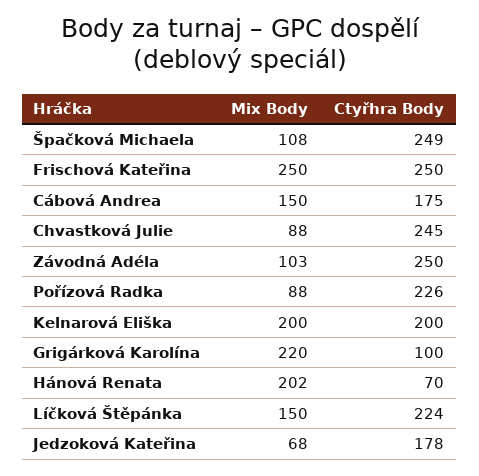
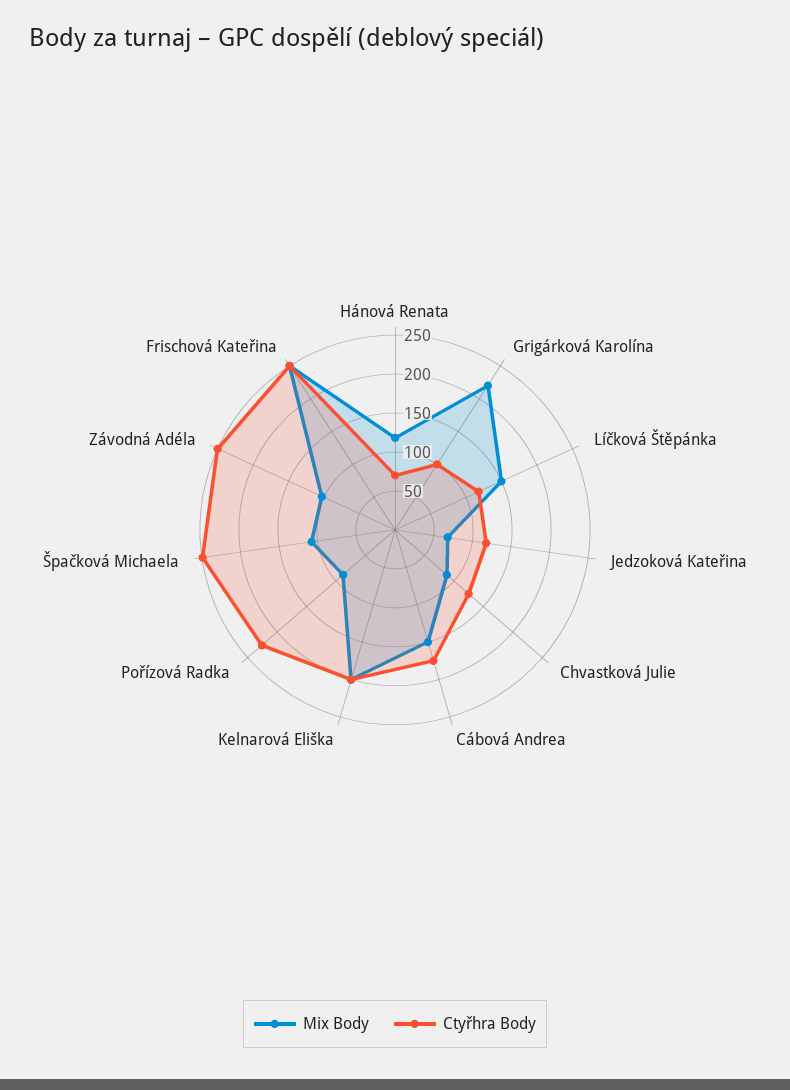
Ctyřhra Body, Chvastková Julie: 245 -> 125
Mix Body, Hánová Renata: 202 -> 125
Ctyřhra Body, Líčková Štěpánka: 224 -> 125
Ctyřhra Body, Jedzoková Kateřina: 178 -> 125

